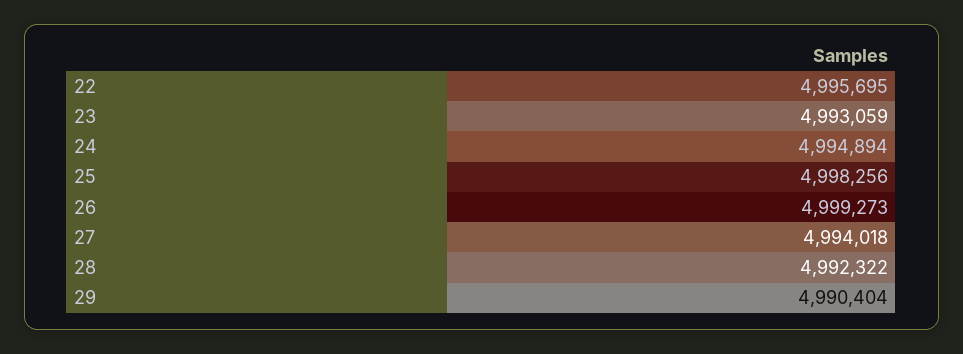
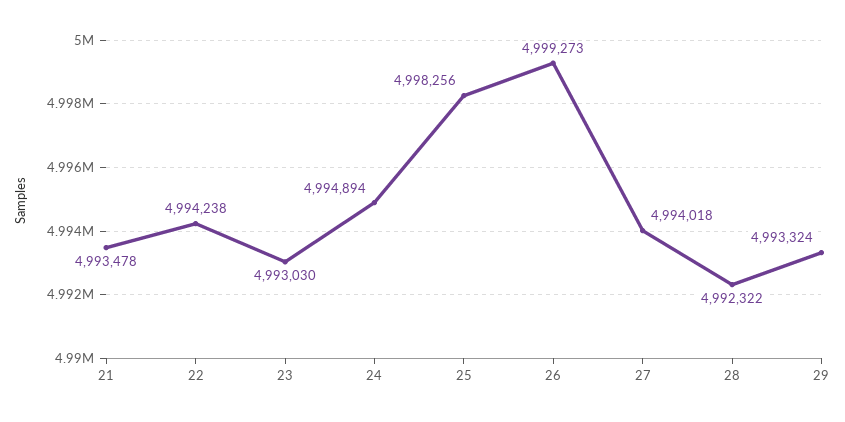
22: 4995695 -> 4994238
23: 4993059 -> 4993030
29: 4990404 -> 4993324
21: none -> 4993478

